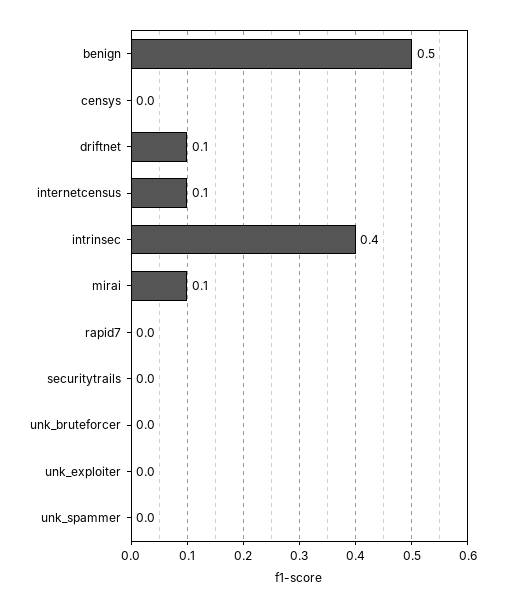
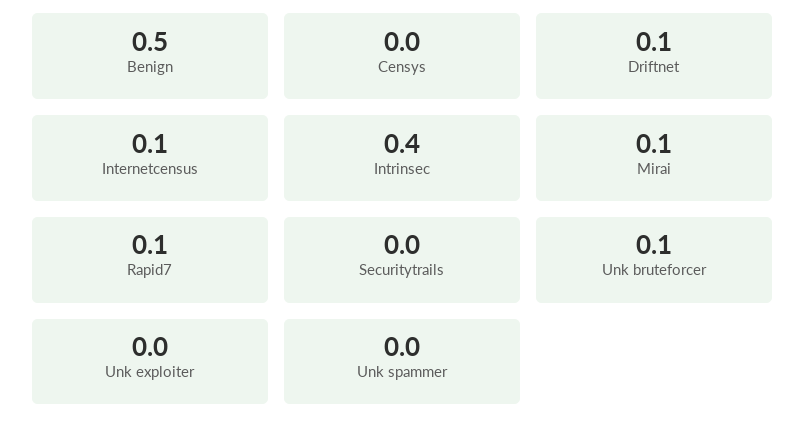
rapid7: 0 -> 0.1
unk_bruteforcer: 0 -> 0.1

